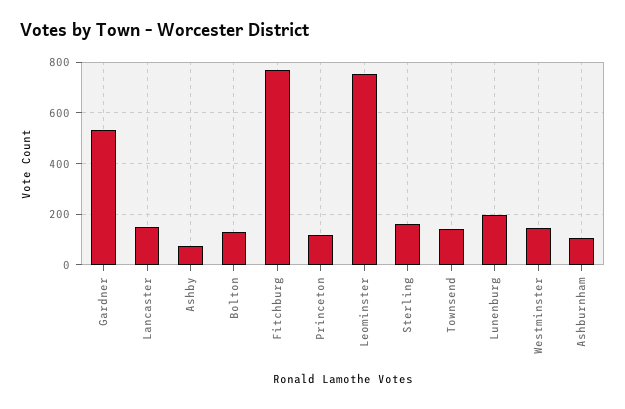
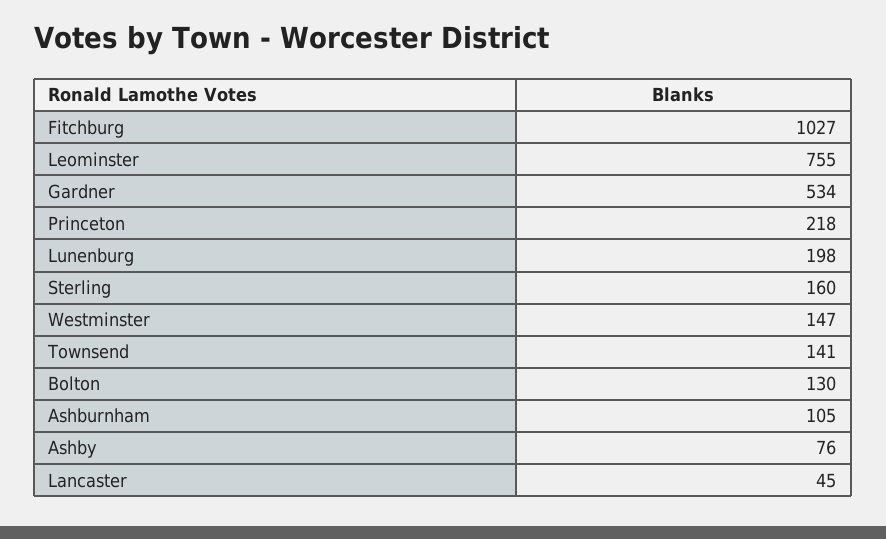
Lancaster: 150 -> 45
Fitchburg: 775 -> 1027
Princeton: 125 -> 218

